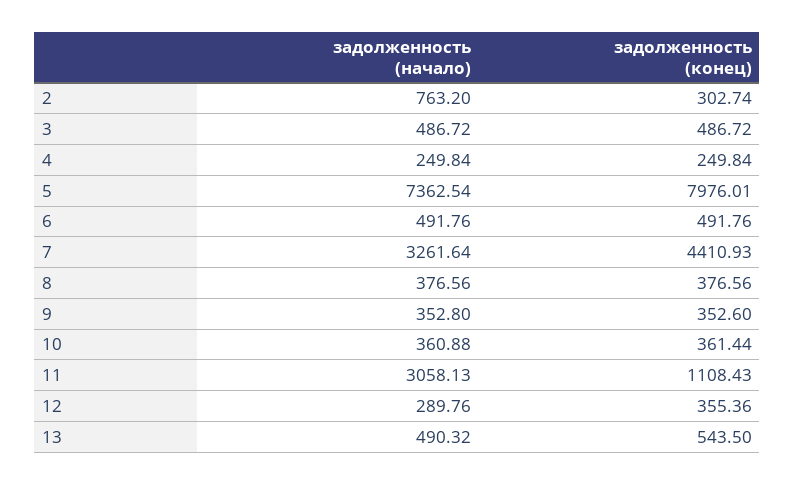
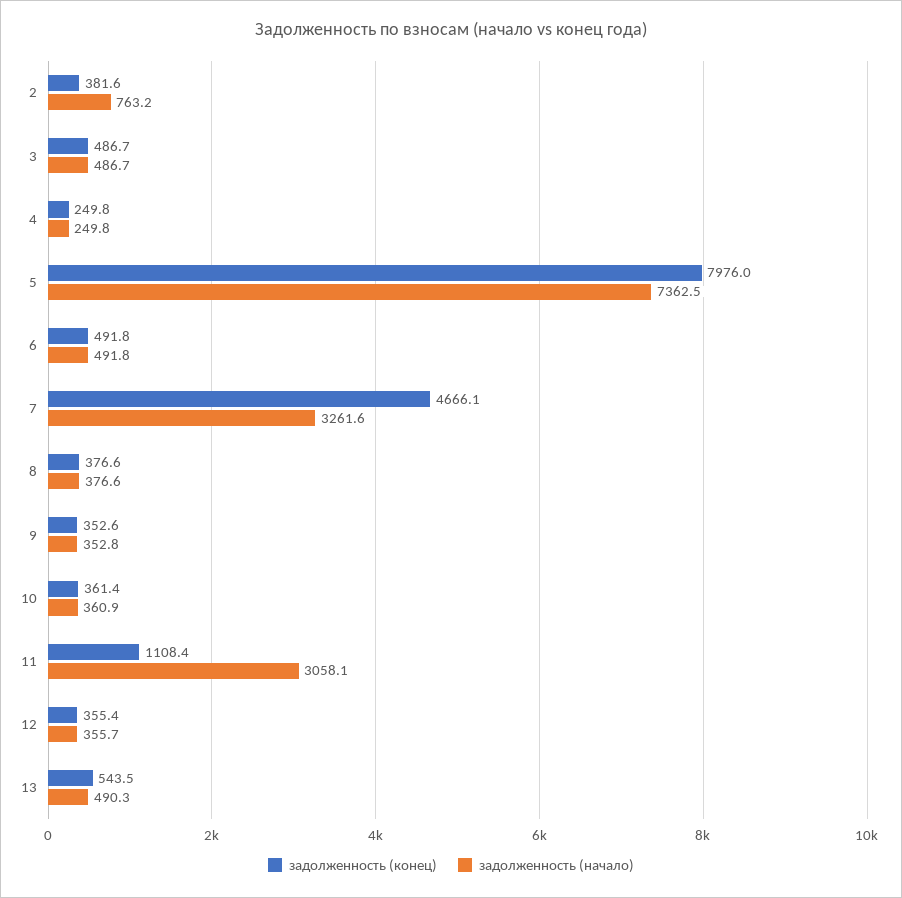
задолженность (конец), 2: 302.74 -> 381.6
задолженность (конец), 7: 4410.93 -> 4666.1
задолженность (начало), 12: 289.76 -> 355.7

